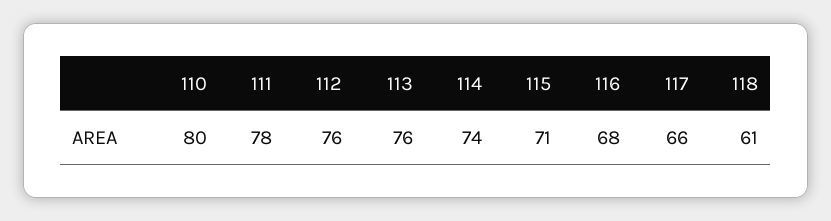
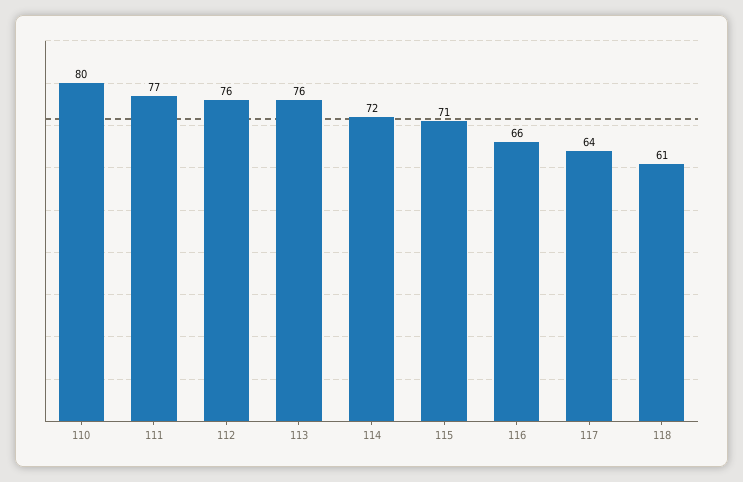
111: 78 -> 77
114: 74 -> 72
116: 68 -> 66
117: 66 -> 64

